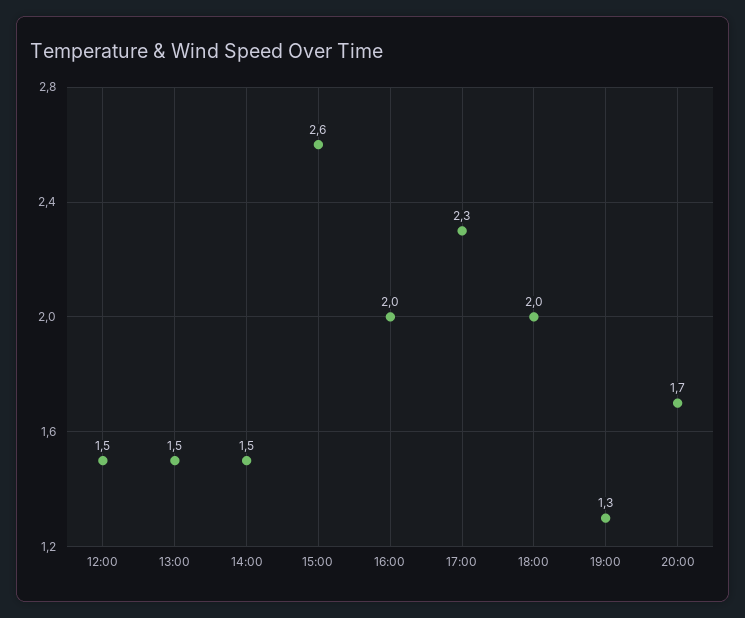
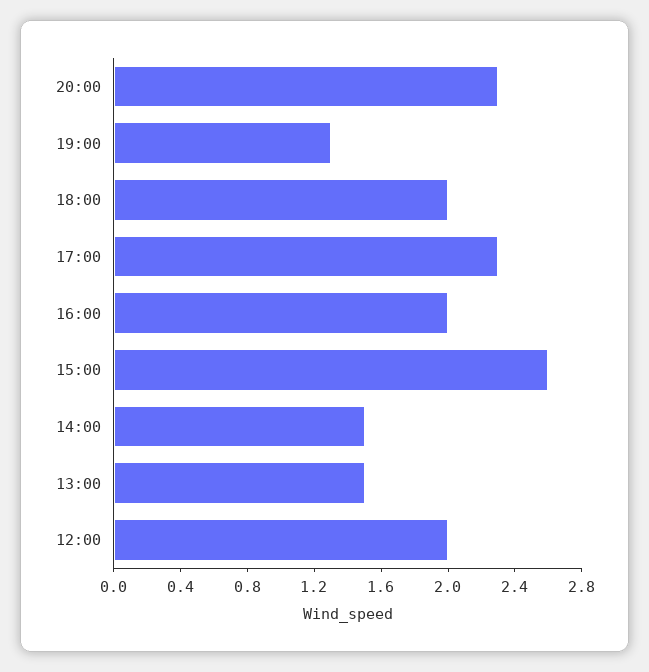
12:00: 1.5 -> 2
20:00: 1.7 -> 2.3

